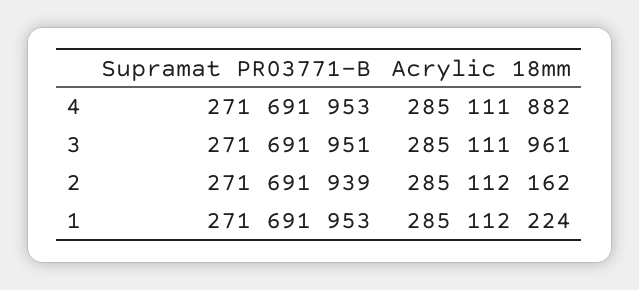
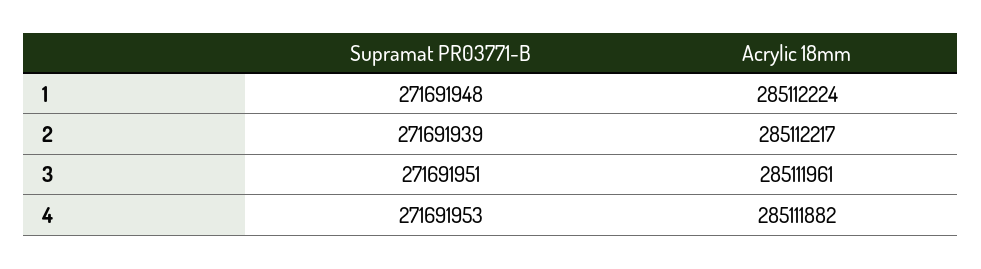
Acrylic 18mm, 2: 285112162 -> 285112217
Supramat PR03771-B, 1: 271691953 -> 271691948

